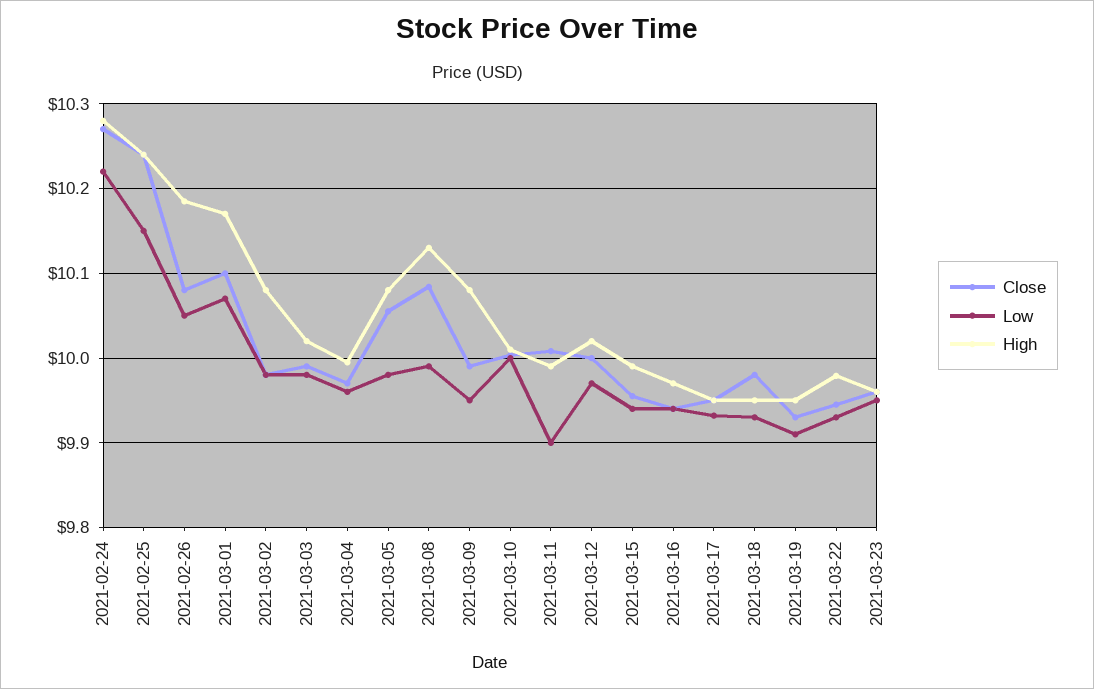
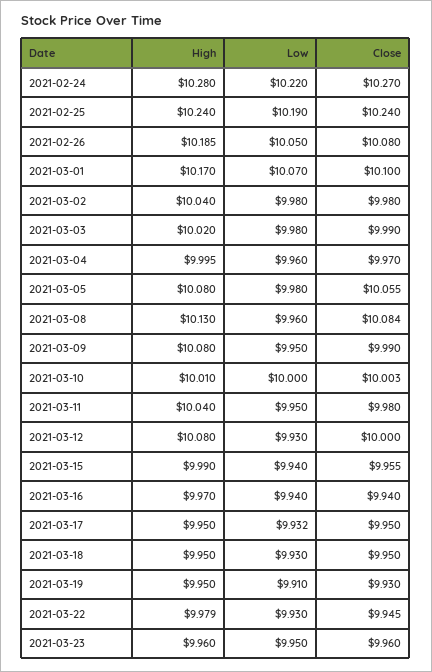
Low, 2021-02-25: 10.15 -> 10.19
High, 2021-03-02: 10.08 -> 10.04
Low, 2021-03-08: 9.99 -> 9.96
Close, 2021-03-11: 10.01 -> 9.98
Low, 2021-03-11: 9.9 -> 9.95
High, 2021-03-11: 9.99 -> 10.04
Low, 2021-03-12: 9.97 -> 9.93
High, 2021-03-12: 10.02 -> 10.08
Close, 2021-03-18: 9.98 -> 9.95

